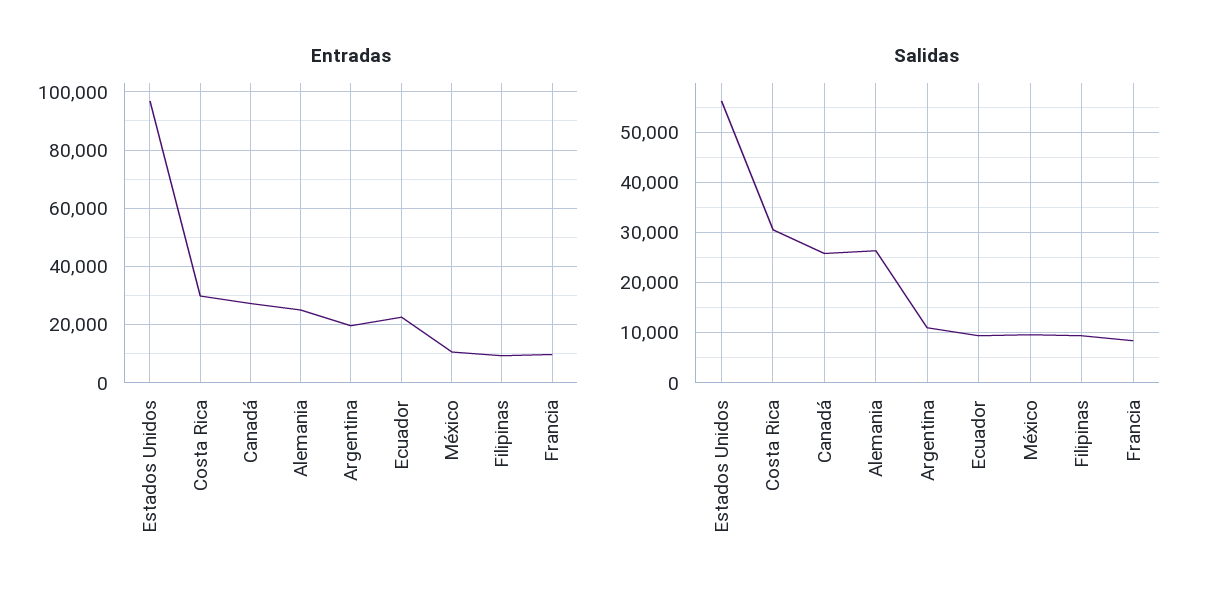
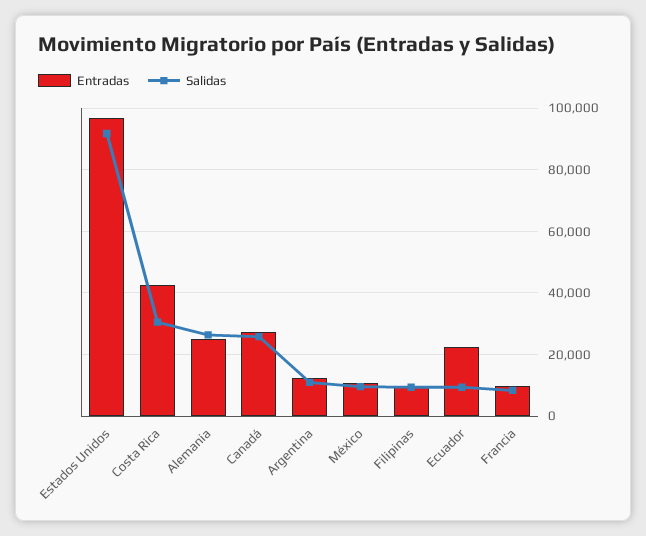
Entradas, Costa Rica: 30000 -> 42000
Entradas, Argentina: 20000 -> 12000
Salidas, Estados Unidos: 56000 -> 92000

